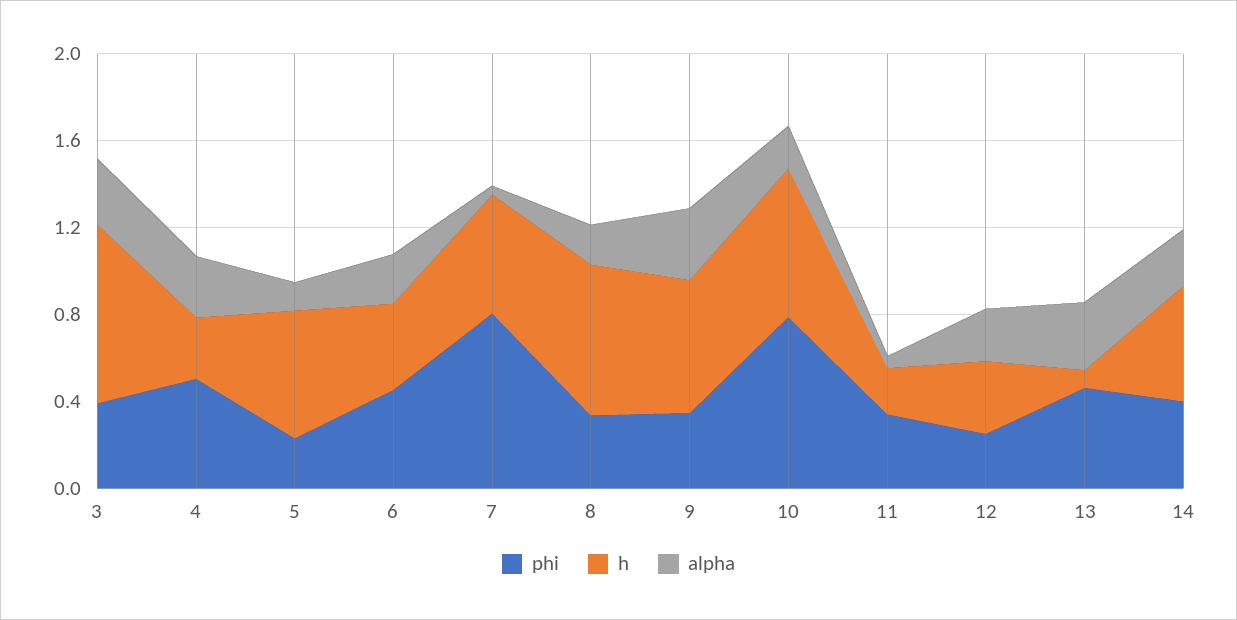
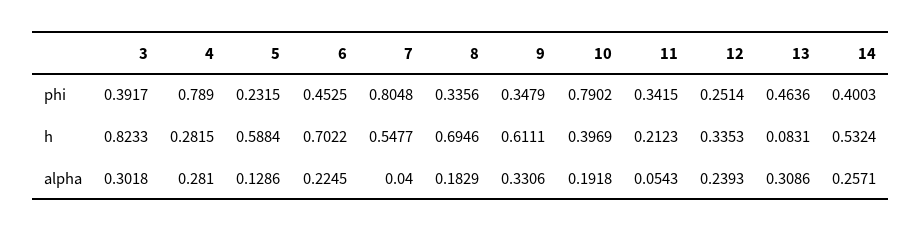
phi, 4: 0.5 -> 0.789
h, 6: 0.4 -> 0.7022
h, 10: 0.7 -> 0.3969

